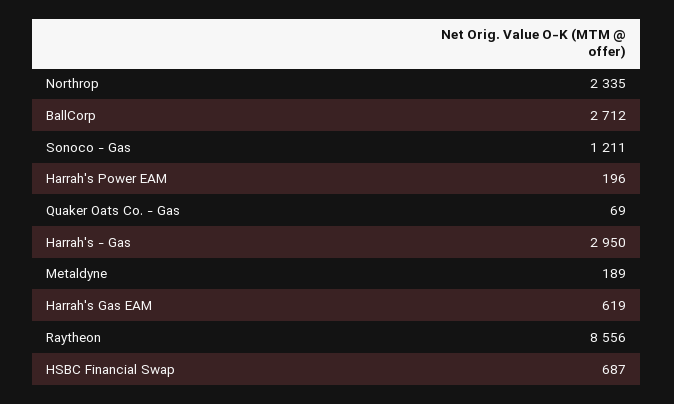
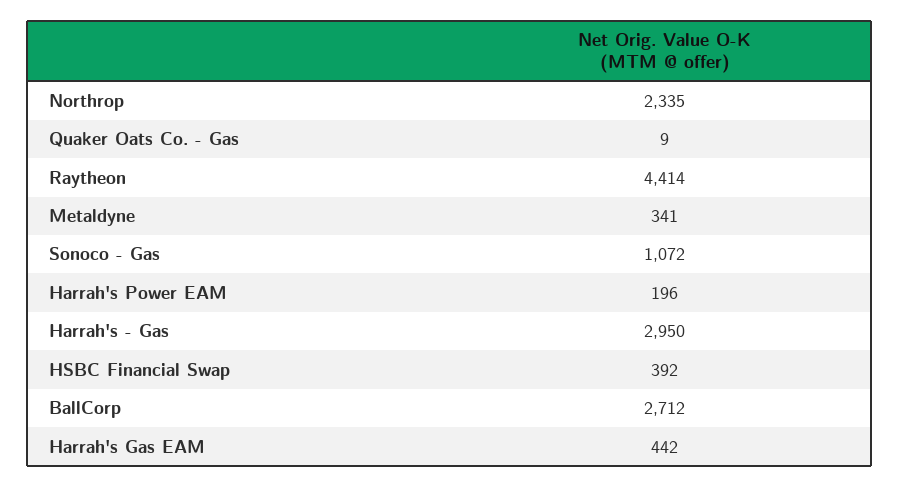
Sonoco - Gas: 1211 -> 1072
Quaker Oats Co. - Gas: 69 -> 9
Metaldyne: 189 -> 341
Harrah's Gas EAM: 619 -> 442
Raytheon: 8556 -> 4414
HSBC Financial Swap: 687 -> 392

